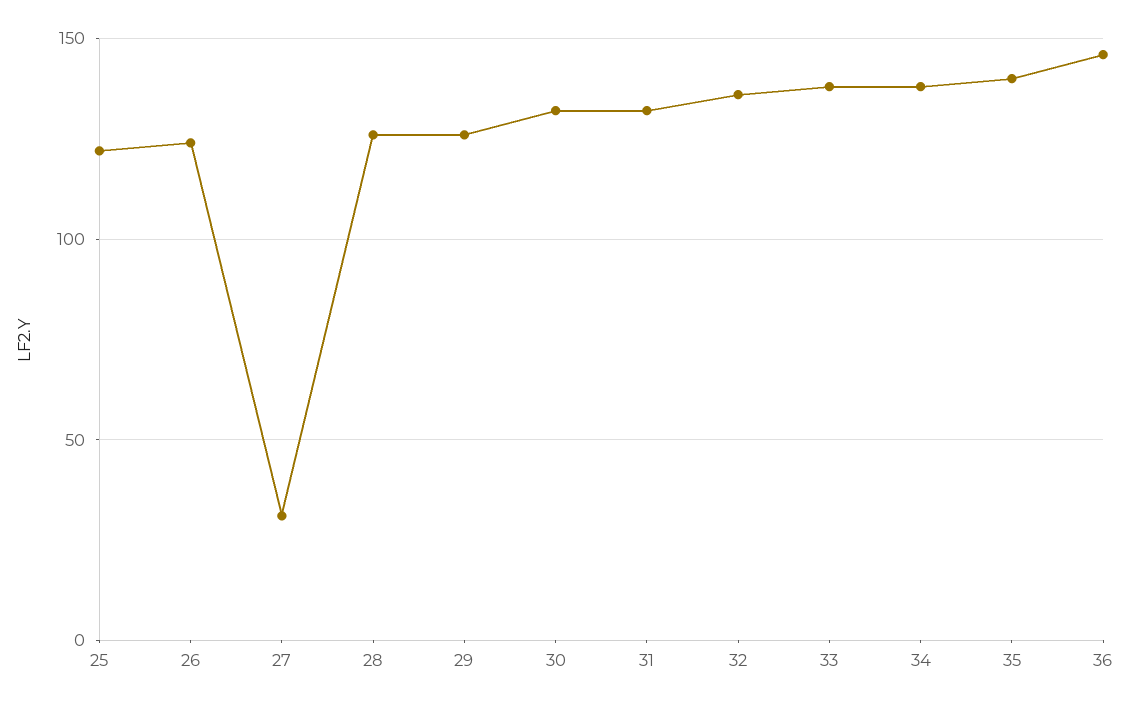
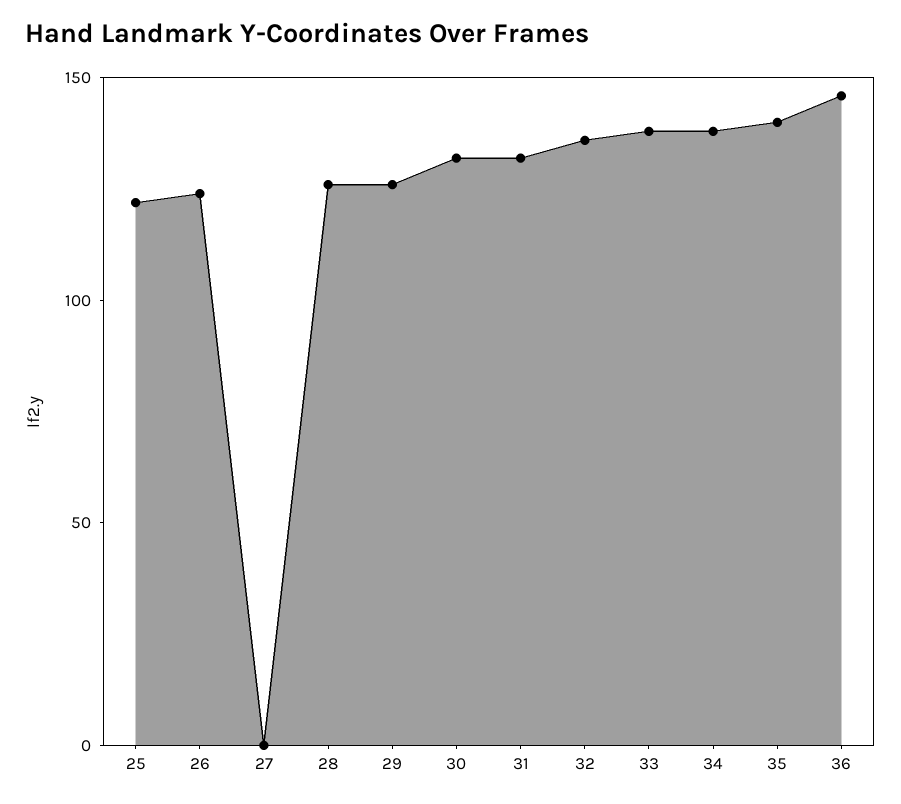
27: 30 -> 0

